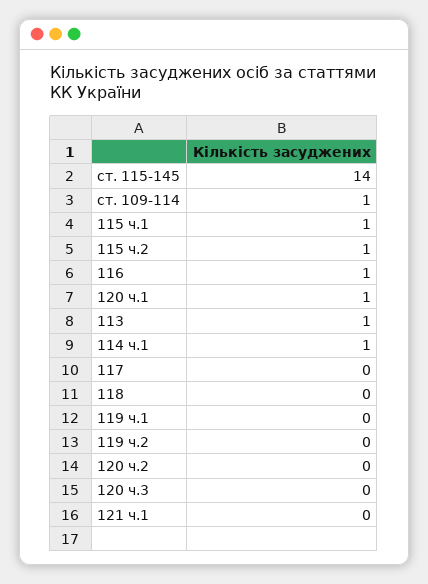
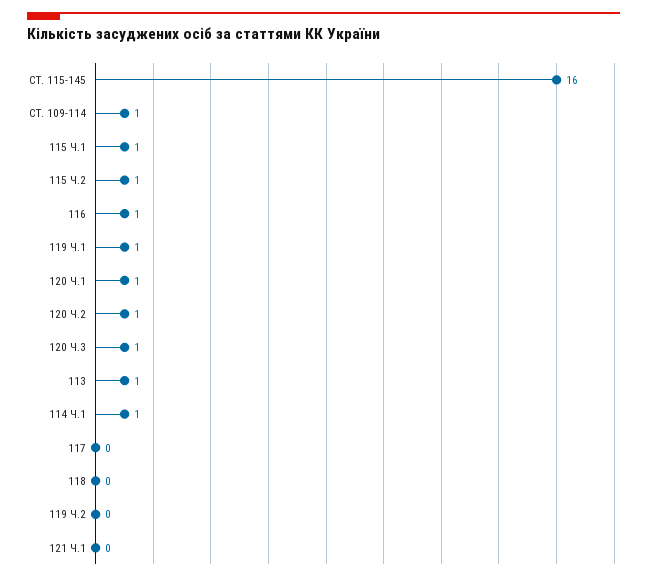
ст. 115-145: 14 -> 16
119 ч.1: 0 -> 1
120 ч.2: 0 -> 1
120 ч.3: 0 -> 1

